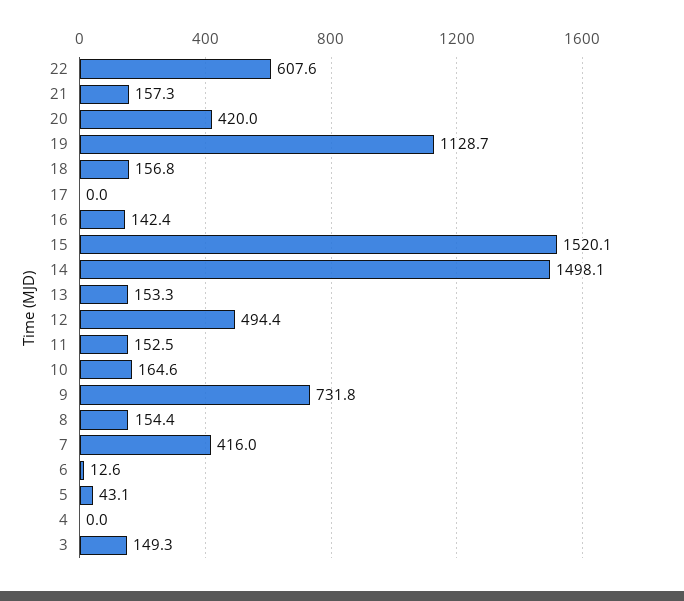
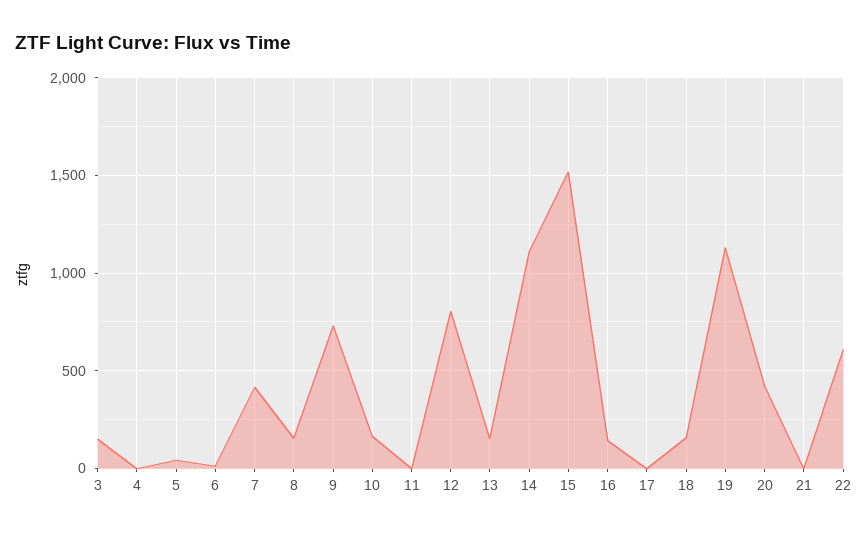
21: 157.3 -> 0
14: 1498.1 -> 1100
12: 494.4 -> 800
11: 152.5 -> 0

